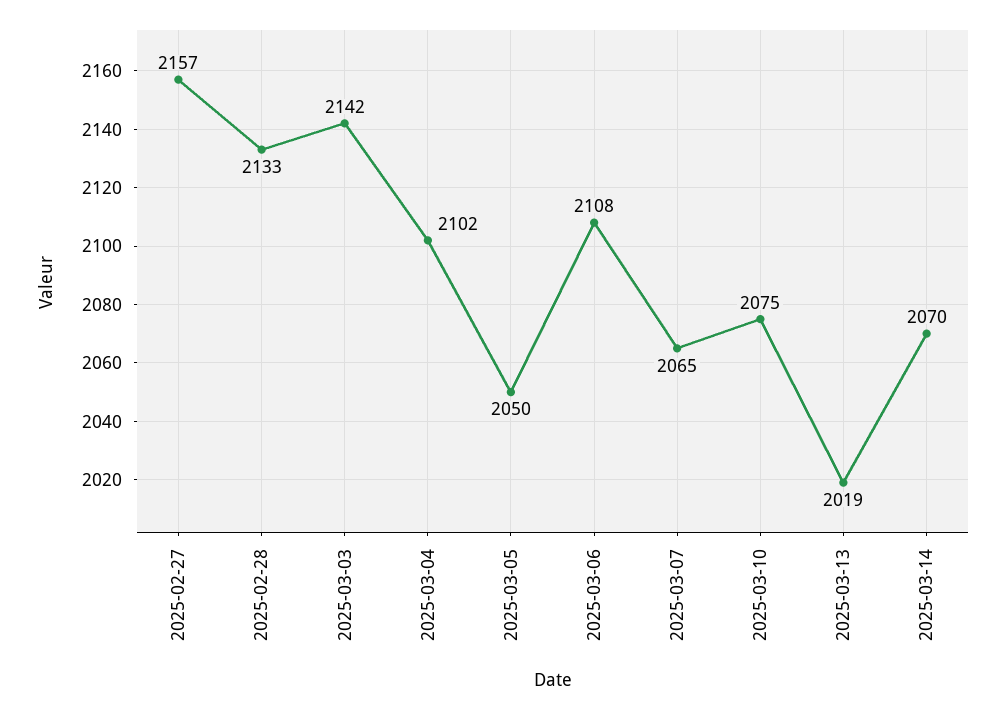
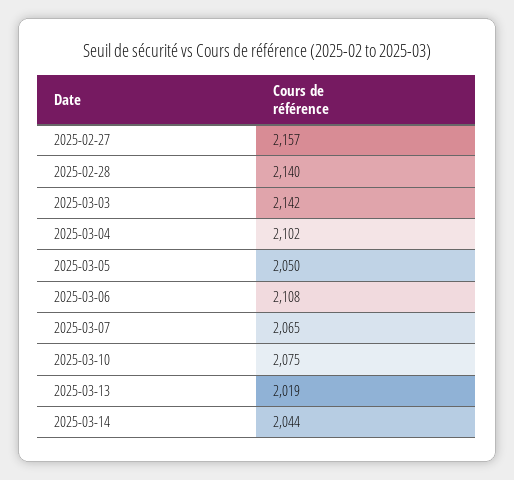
2025-02-28: 2133 -> 2140
2025-03-14: 2070 -> 2044

